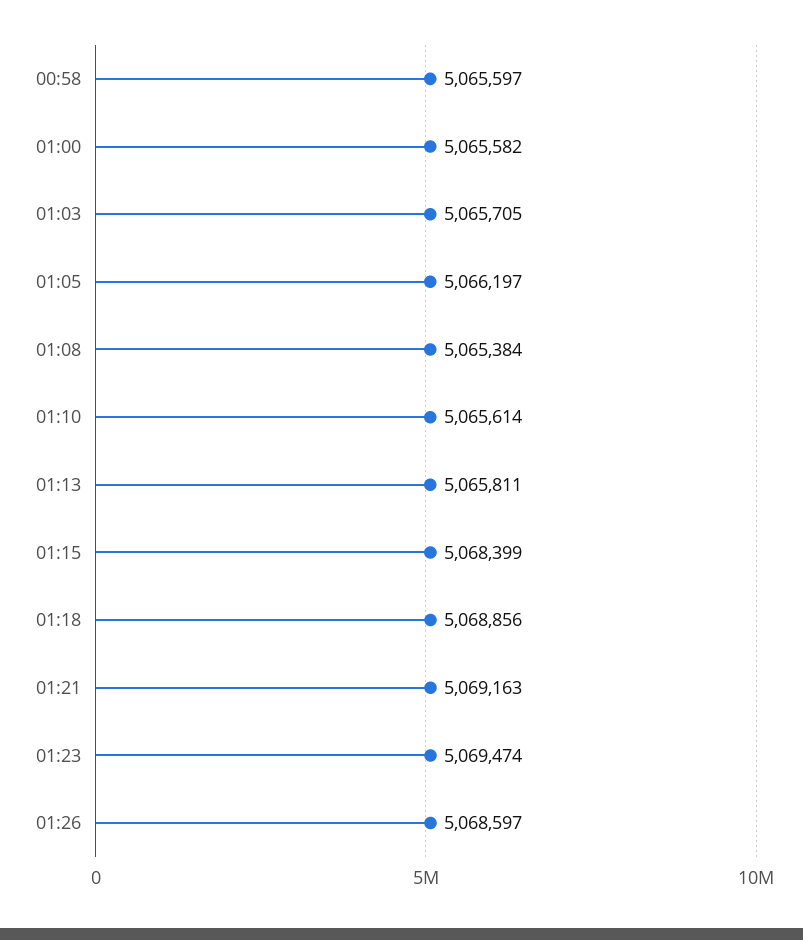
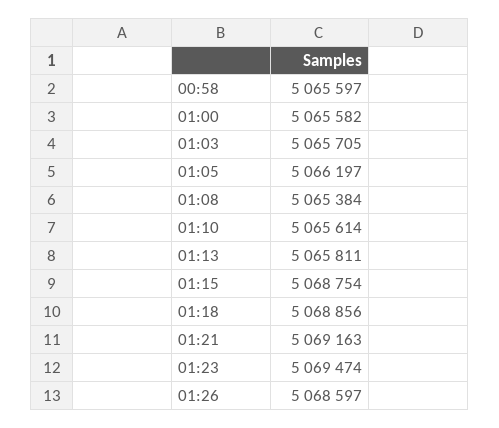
01:15: 5068399 -> 5068754

